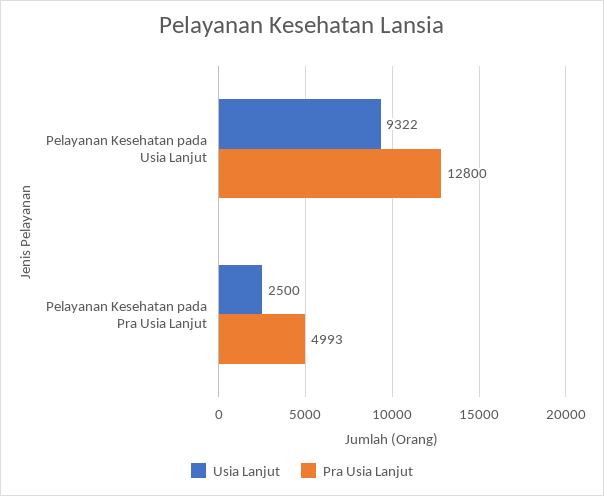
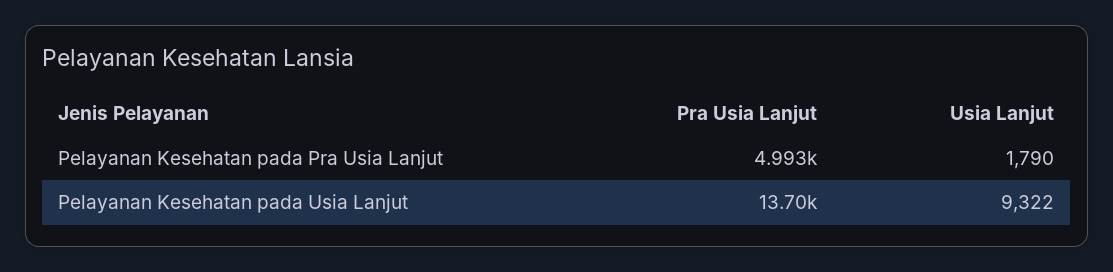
Pra Usia Lanjut, Pelayanan Kesehatan pada Usia Lanjut: 12800 -> 13700
Usia Lanjut, Pelayanan Kesehatan pada Pra Usia Lanjut: 2500 -> 1790

